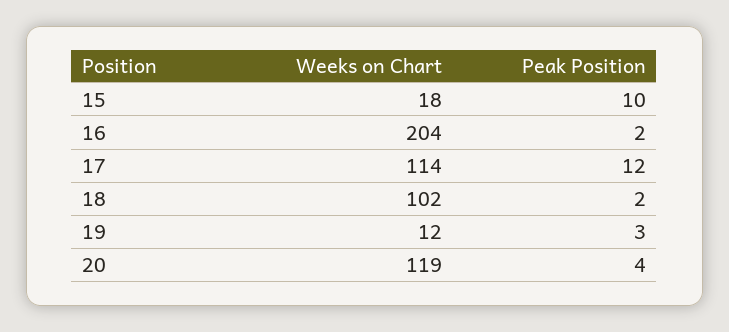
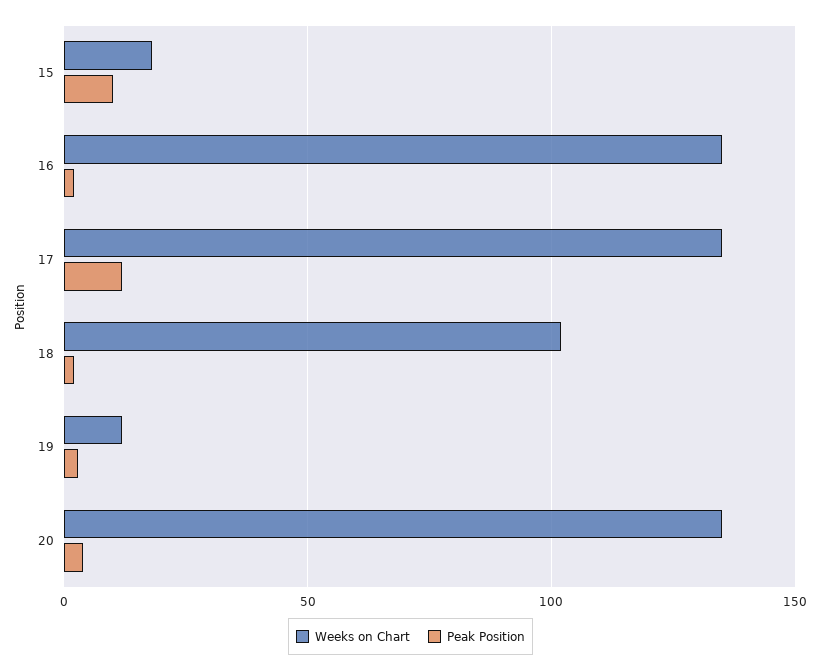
Weeks on Chart, 16: 204 -> 135
Weeks on Chart, 17: 114 -> 135
Weeks on Chart, 20: 119 -> 135

